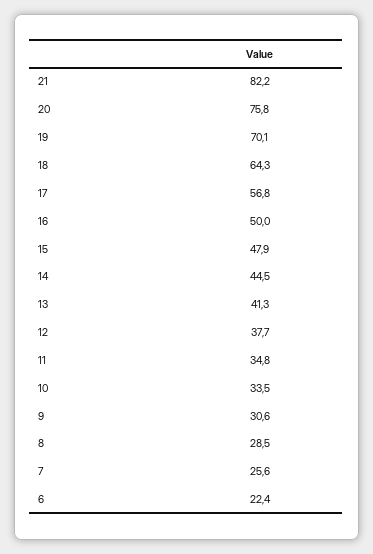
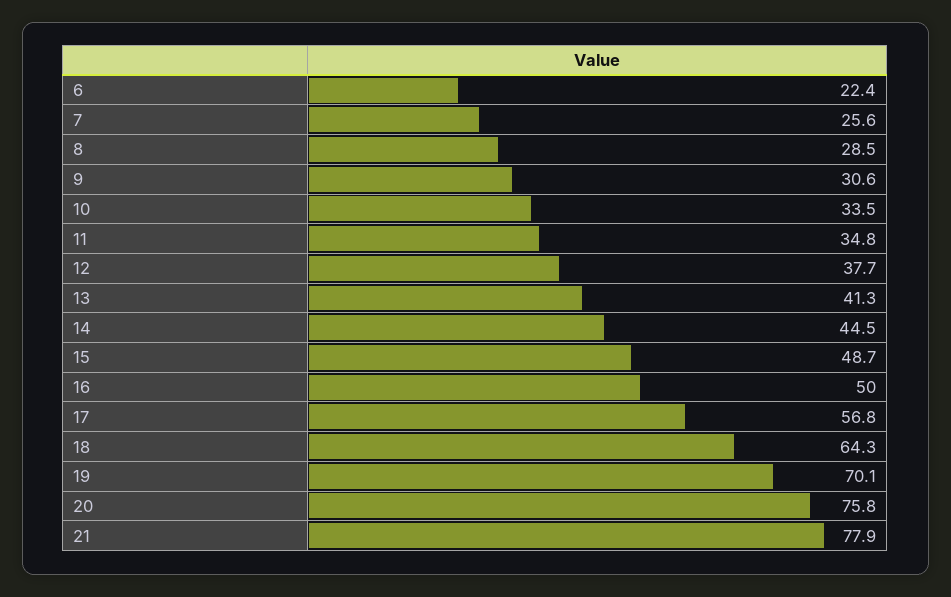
21: 82.2 -> 77.9
15: 47.9 -> 48.7

